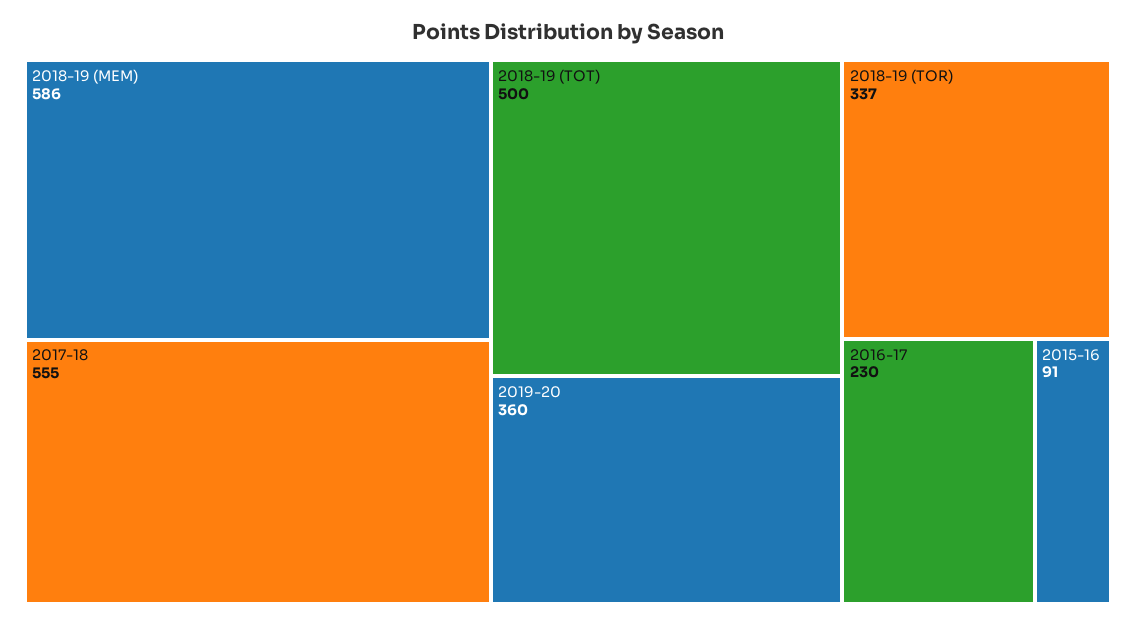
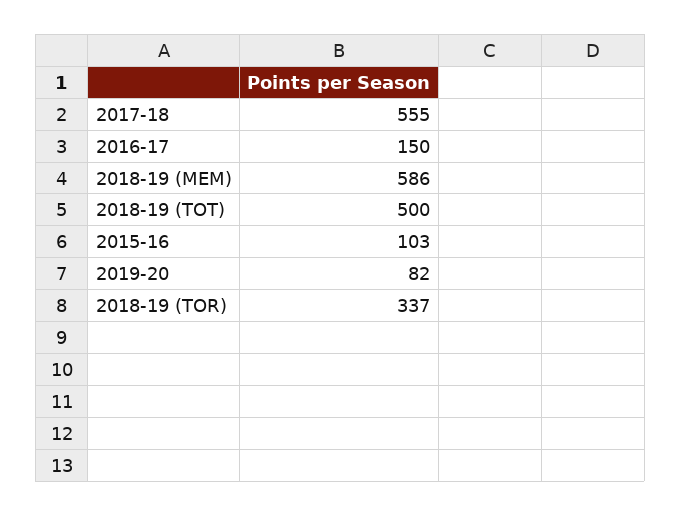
2019-20: 360 -> 82
2016-17: 230 -> 150
2015-16: 91 -> 103

